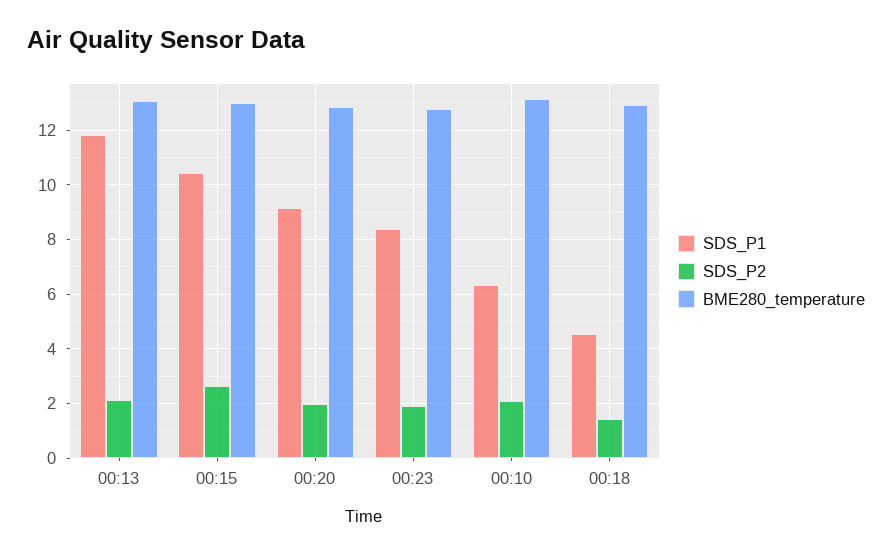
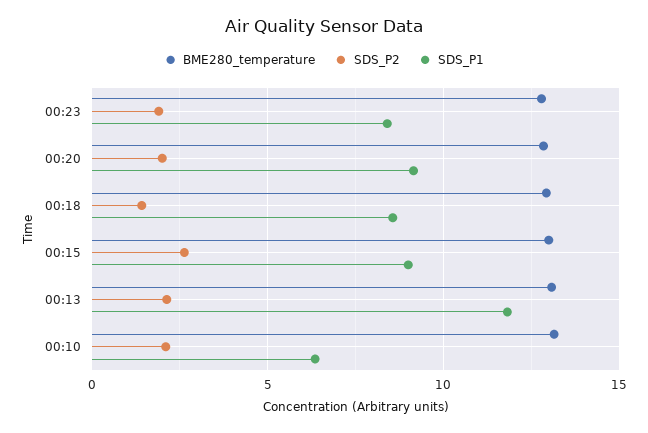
SDS_P1, 00:15: 10.5 -> 9
SDS_P1, 00:18: 4.5 -> 8.5

